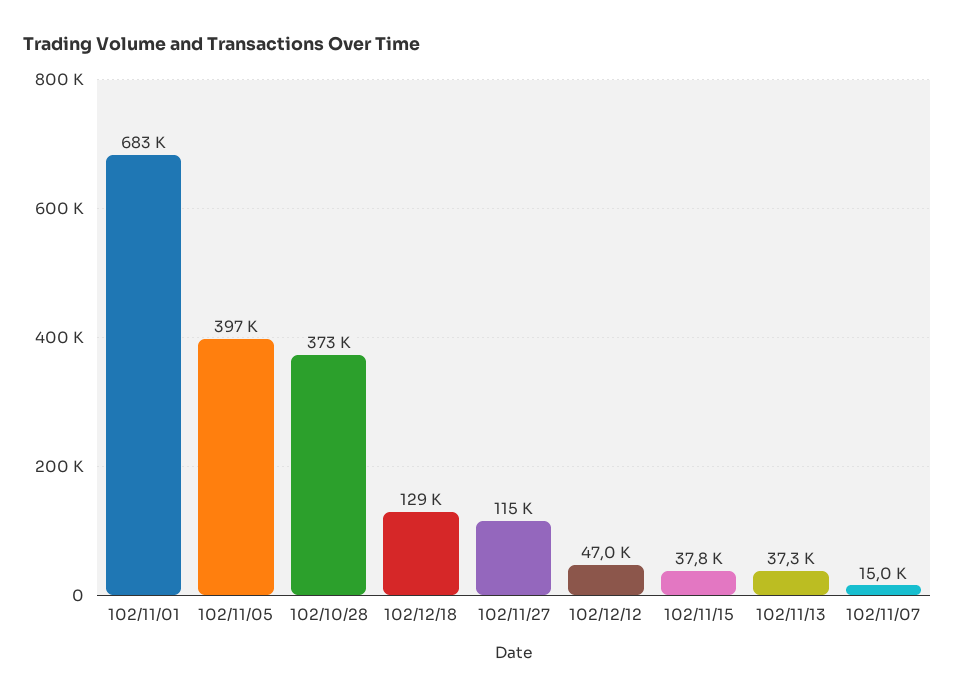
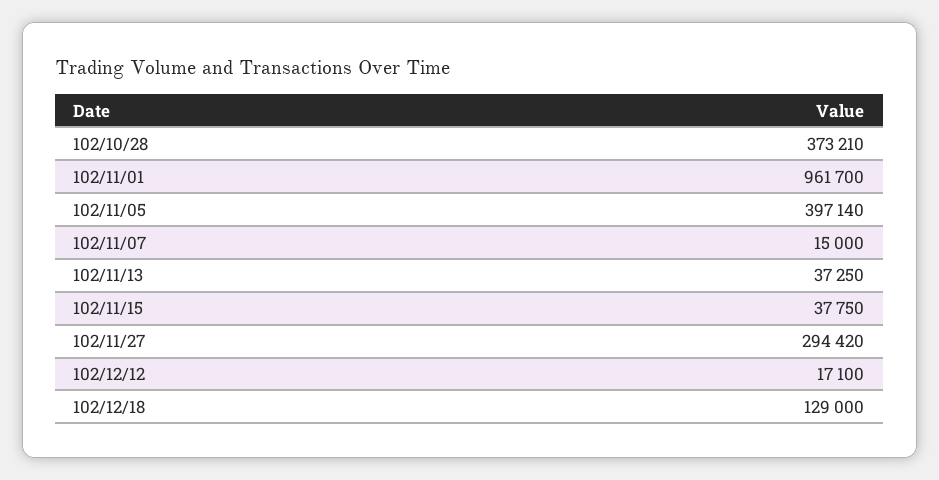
102/11/01: 683000 -> 961700
102/11/27: 115000 -> 294420
102/12/12: 47000 -> 17100

